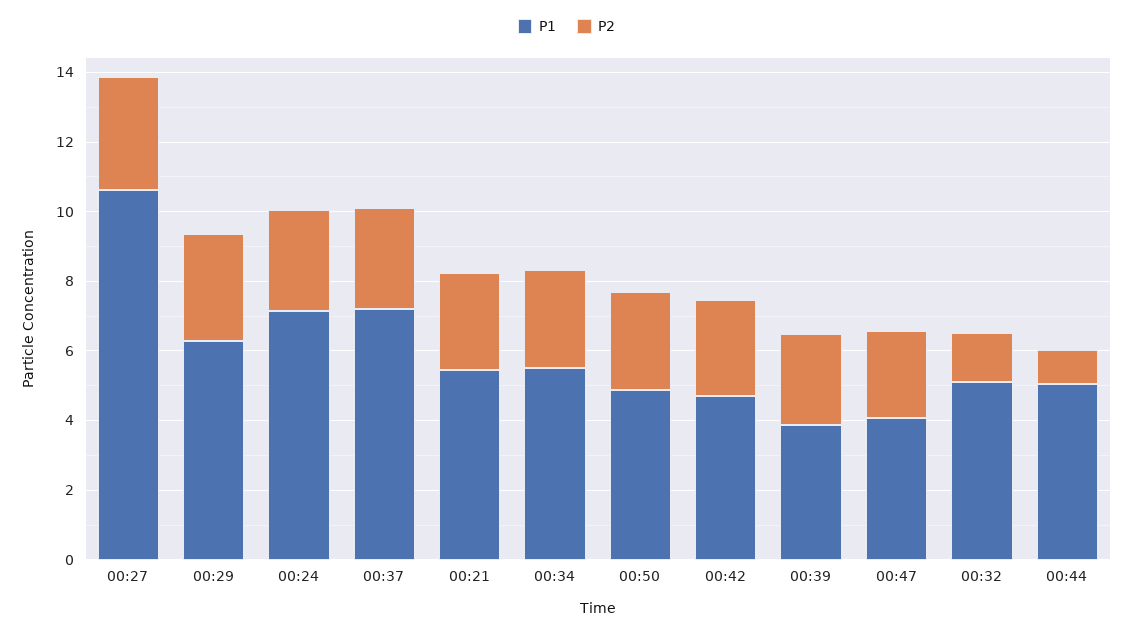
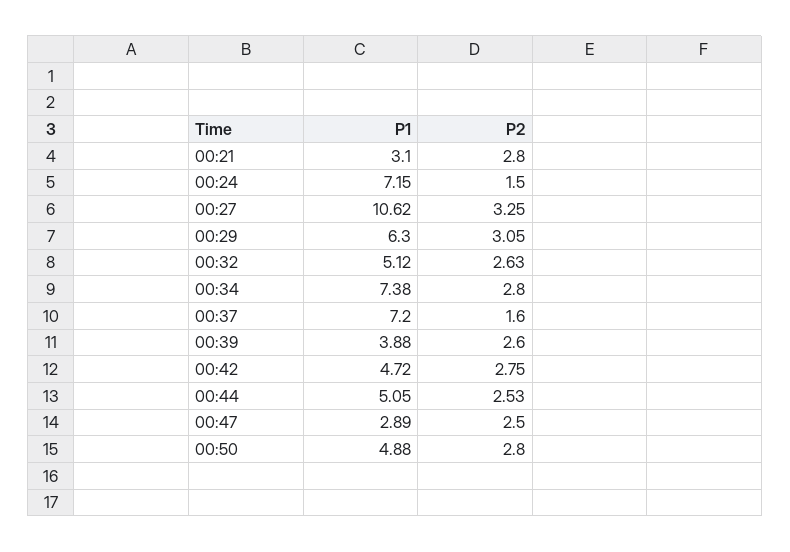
P2, 00:24: 3 -> 1.5
P2, 00:37: 3 -> 1.6
P1, 00:21: 5.5 -> 3.1
P1, 00:34: 5.5 -> 7.38
P1, 00:47: 4 -> 2.89
P2, 00:32: 1.5 -> 2.63
P2, 00:44: 1 -> 2.53

